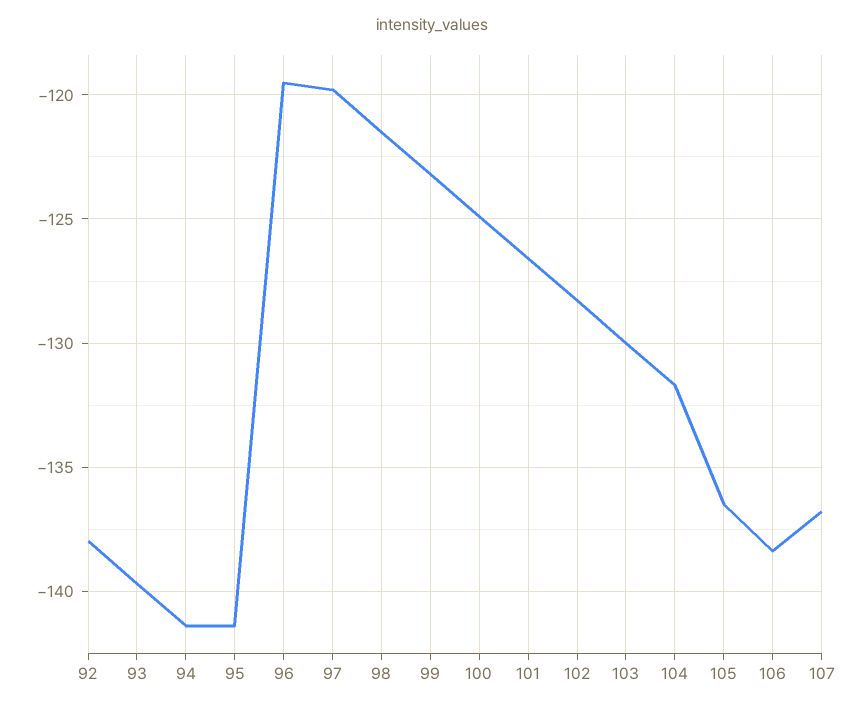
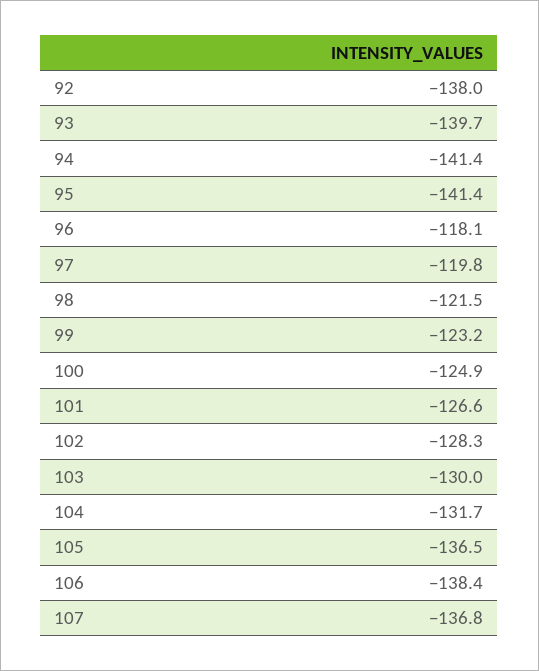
96: -119.5 -> -118.1

